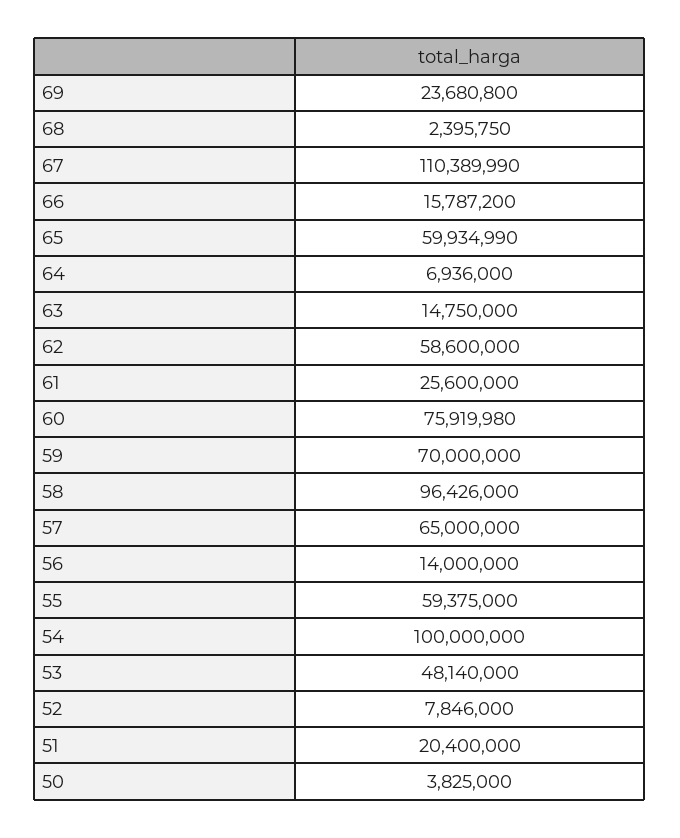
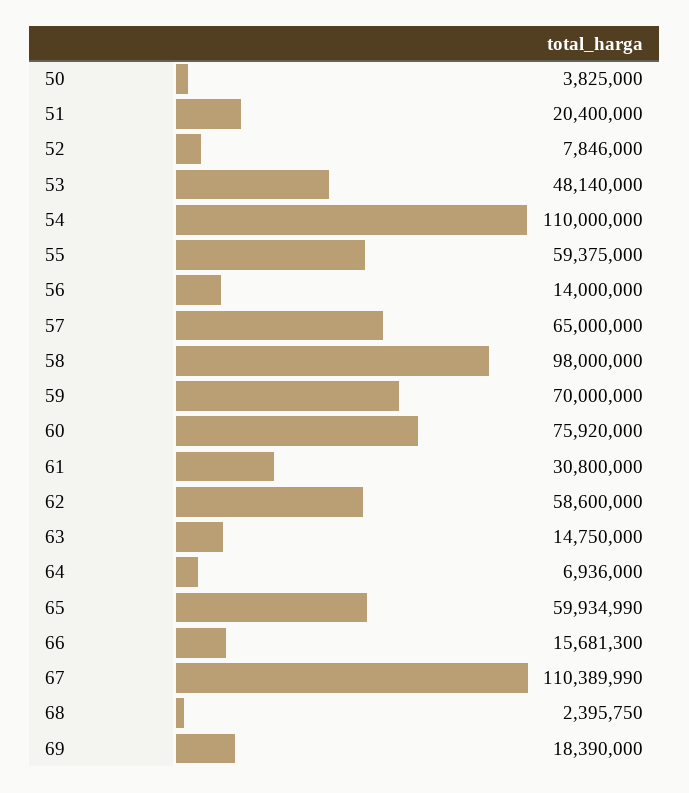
69: 23680800 -> 18390000
66: 15787200 -> 15681300
61: 25600000 -> 30800000
60: 75919980 -> 75920000
58: 96426000 -> 98000000
54: 100000000 -> 110000000

